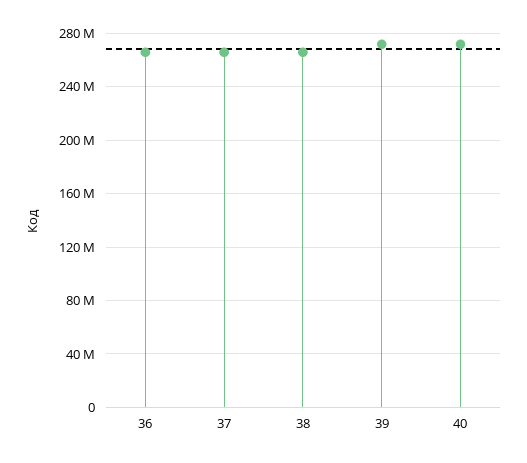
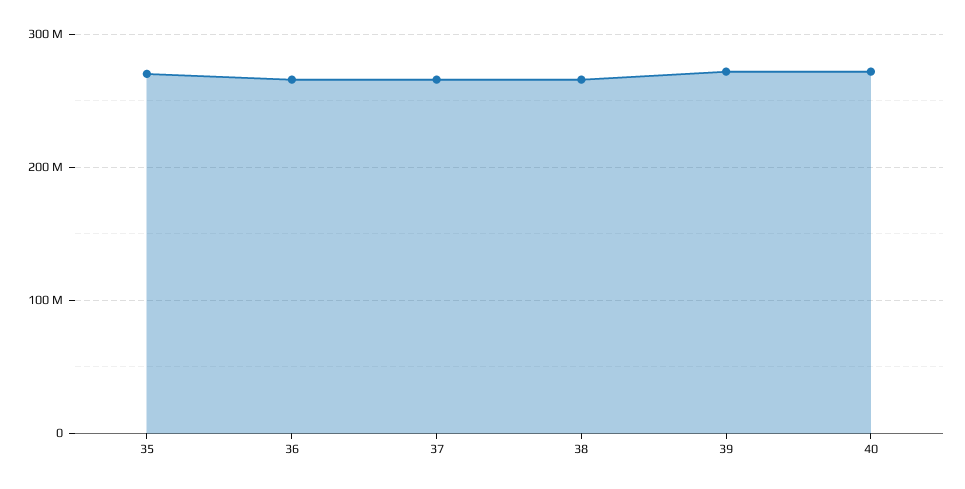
35: none -> 270000000

